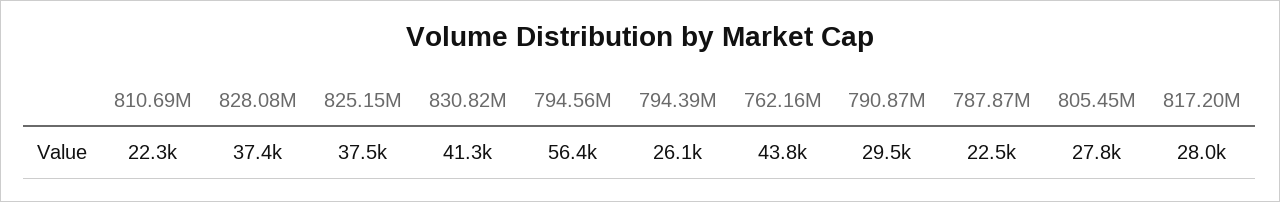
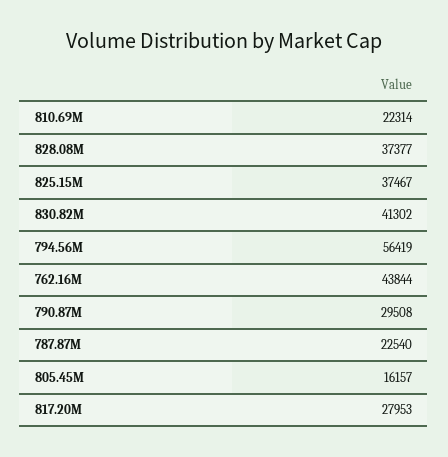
794.39M: 26100 -> none
805.45M: 27800 -> 16157

